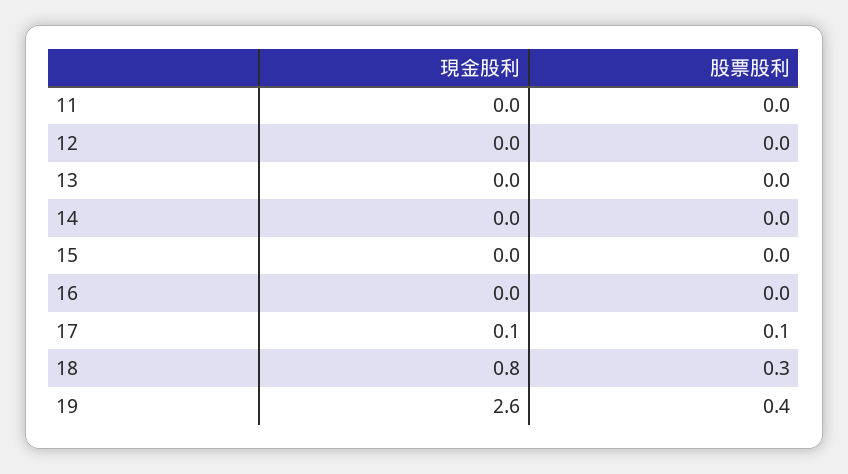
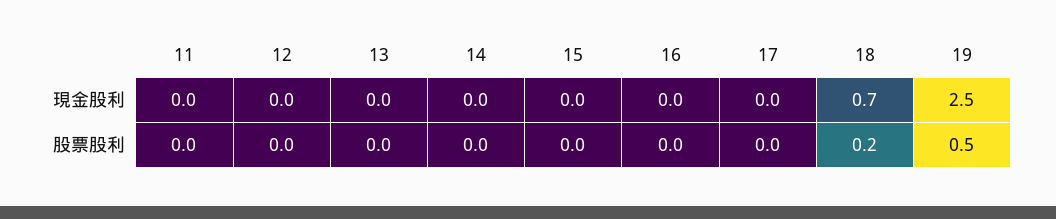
現金股利, 17: 0.1 -> 0
股票股利, 17: 0.1 -> 0
現金股利, 18: 0.8 -> 0.7
股票股利, 18: 0.3 -> 0.2
現金股利, 19: 2.6 -> 2.5
股票股利, 19: 0.4 -> 0.5

